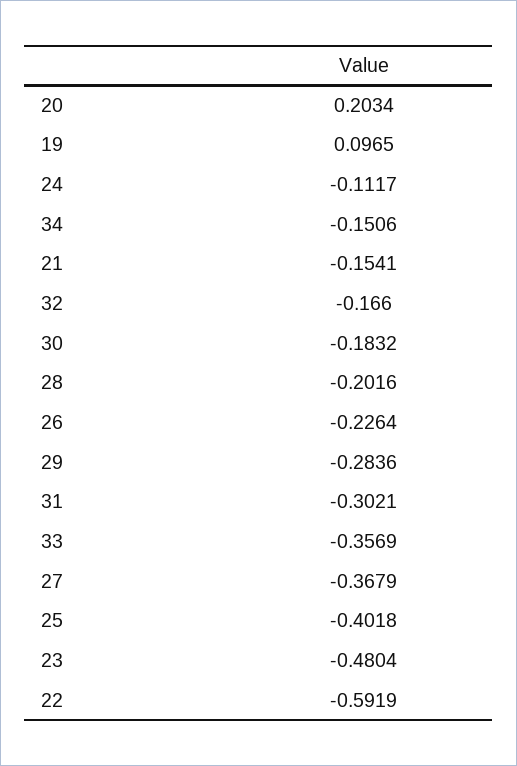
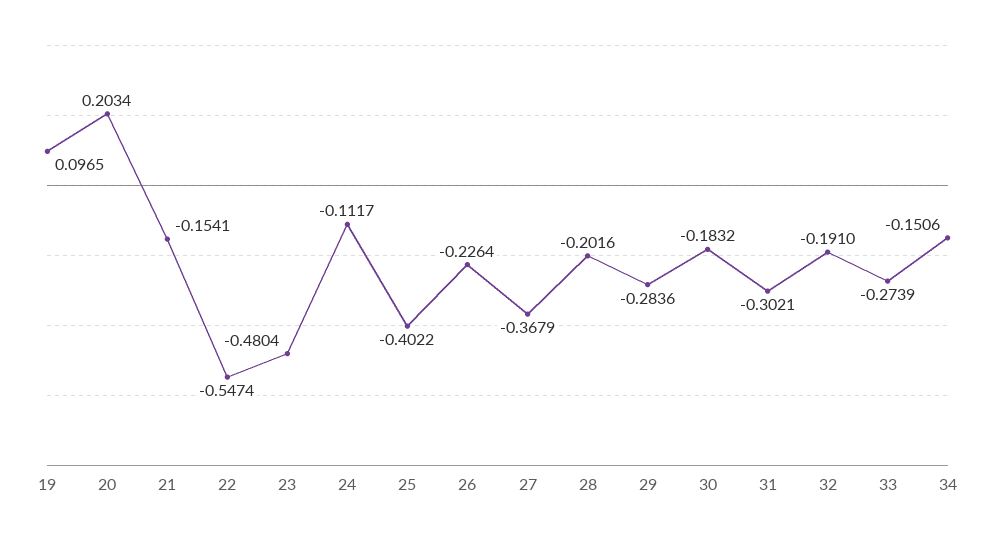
32: -0.166 -> -0.191
33: -0.3569 -> -0.2739
25: -0.4018 -> -0.4022
22: -0.5919 -> -0.5474

